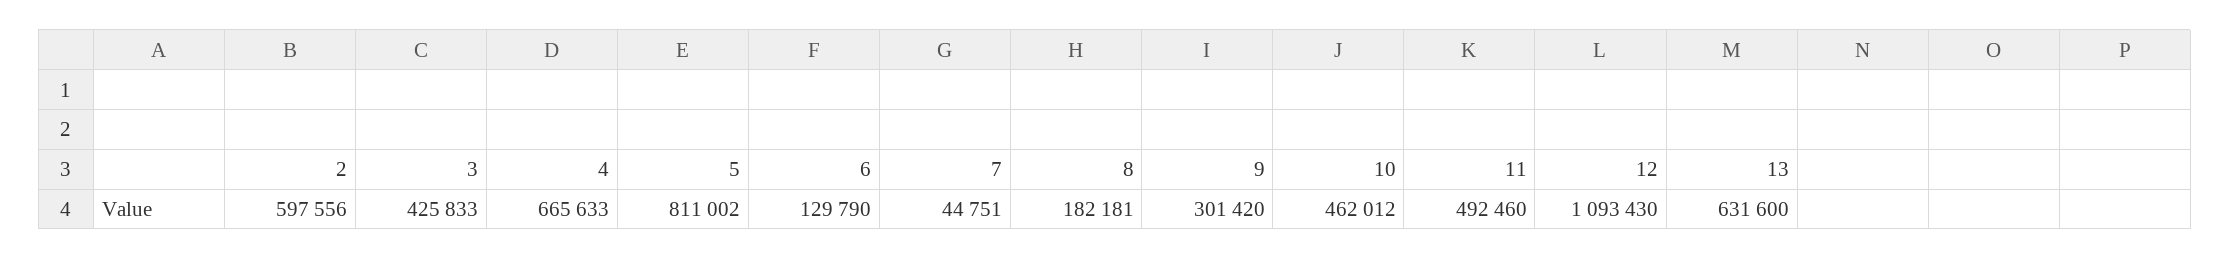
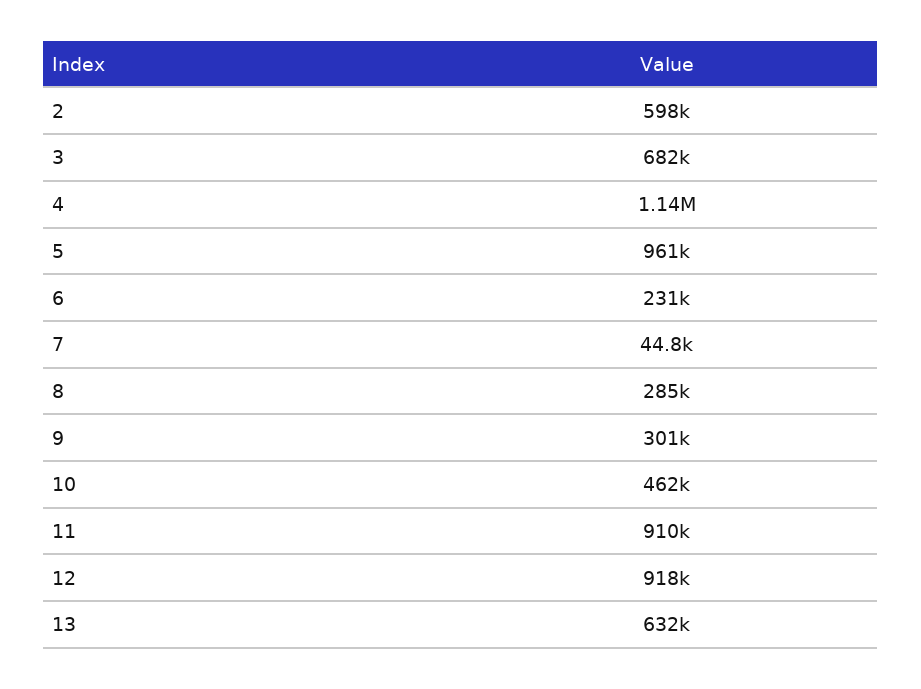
3: 425833 -> 682000
4: 665633 -> 1140000
5: 811002 -> 961000
6: 129790 -> 231000
8: 182181 -> 285000
11: 492460 -> 910000
12: 1093430 -> 918000

